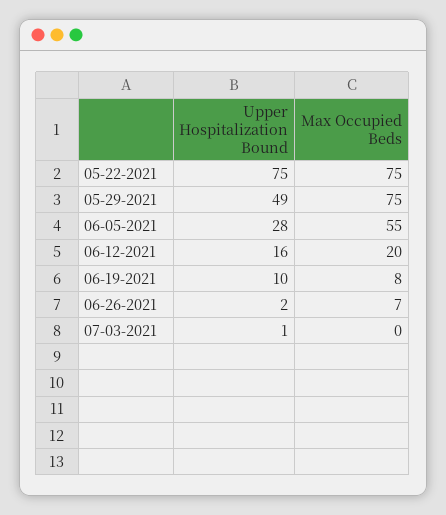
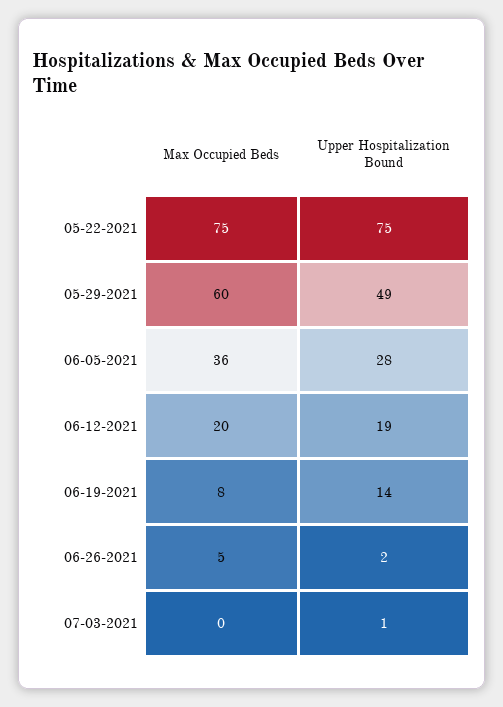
Max Occupied Beds, 05-29-2021: 75 -> 60
Max Occupied Beds, 06-05-2021: 55 -> 36
Upper Hospitalization Bound, 06-12-2021: 16 -> 19
Upper Hospitalization Bound, 06-19-2021: 10 -> 14
Max Occupied Beds, 06-26-2021: 7 -> 5

